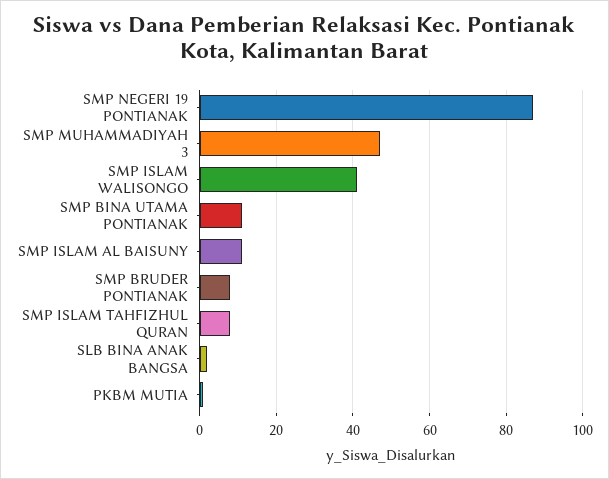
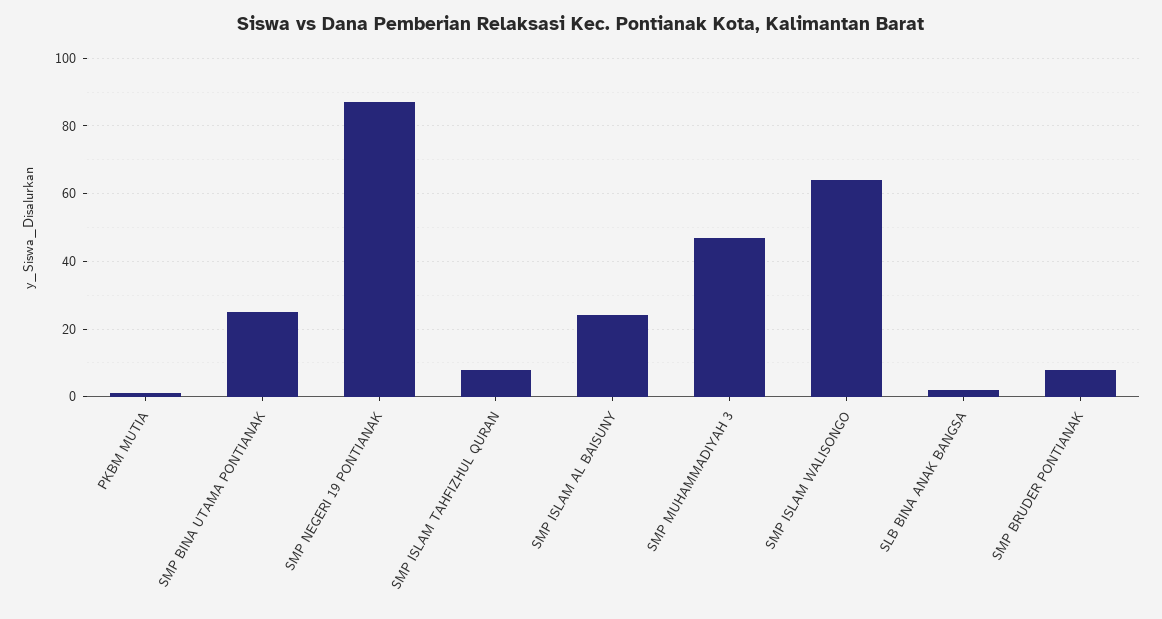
SMP ISLAM WALISONGO: 40 -> 65
SMP BINA UTAMA PONTIANAK: 10 -> 25
SMP ISLAM AL BAISUNY: 10 -> 25

